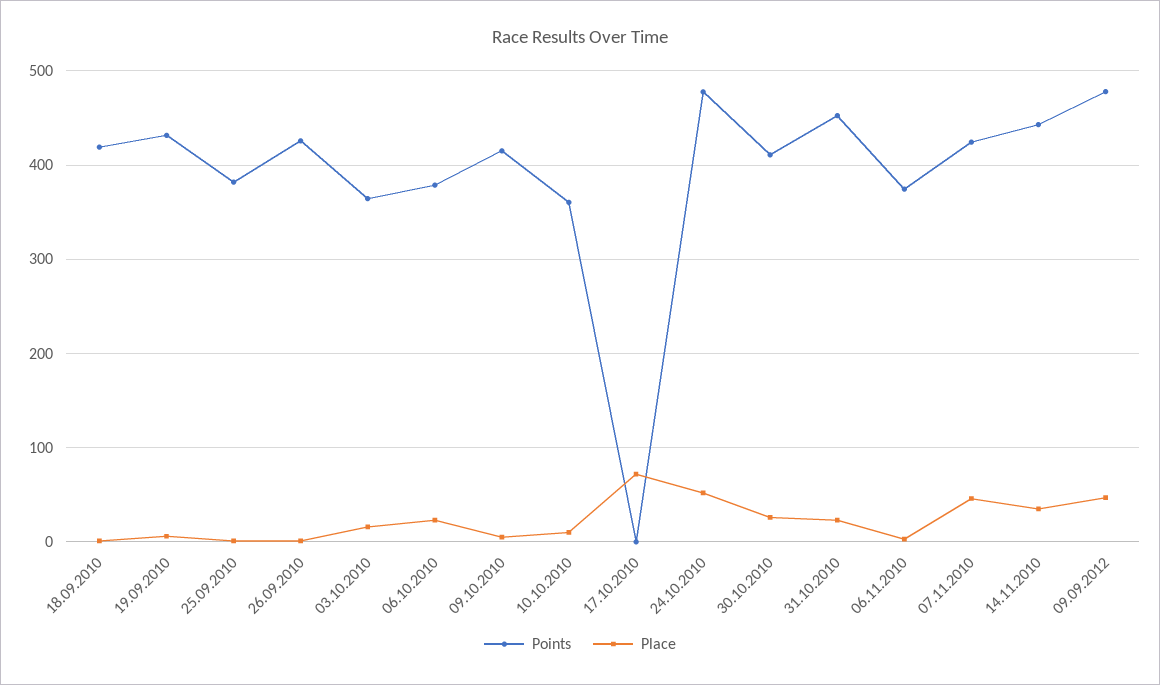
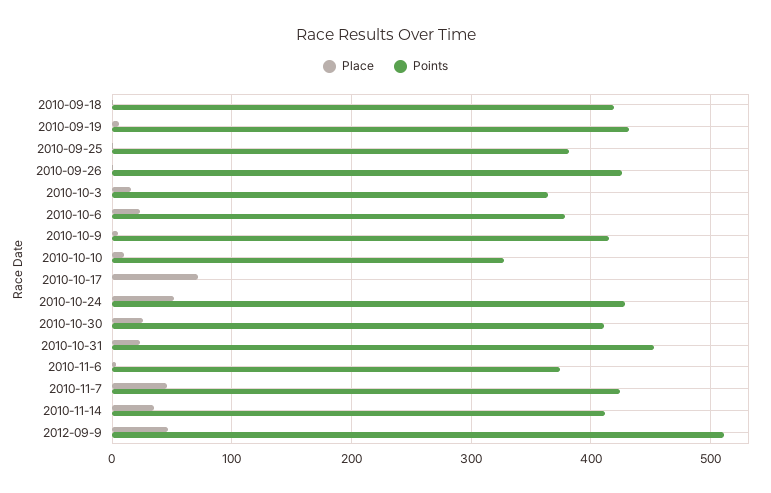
Points, 10.10.2010: 360 -> 330
Points, 24.10.2010: 480 -> 430
Points, 14.11.2010: 440 -> 410
Points, 09.09.2012: 480 -> 510

